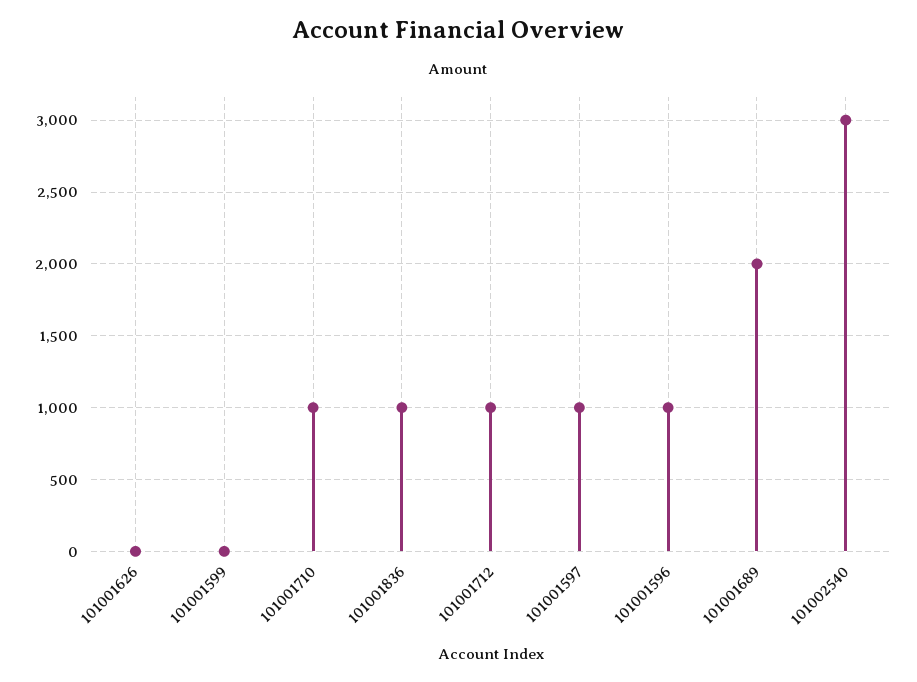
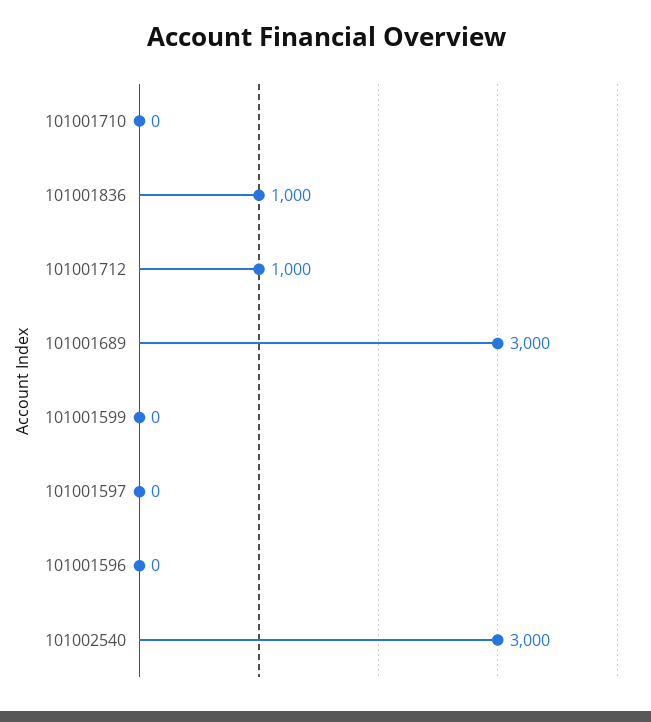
101001626: 0 -> none
101001710: 1000 -> 0
101001597: 1000 -> 0
101001596: 1000 -> 0
101001689: 2000 -> 3000

